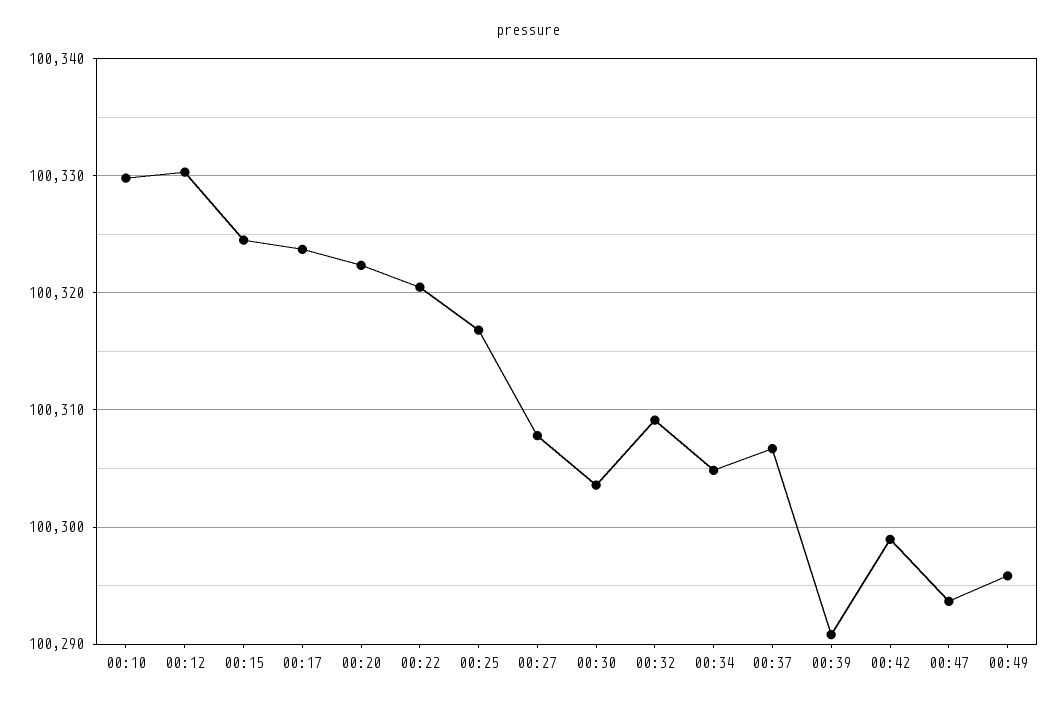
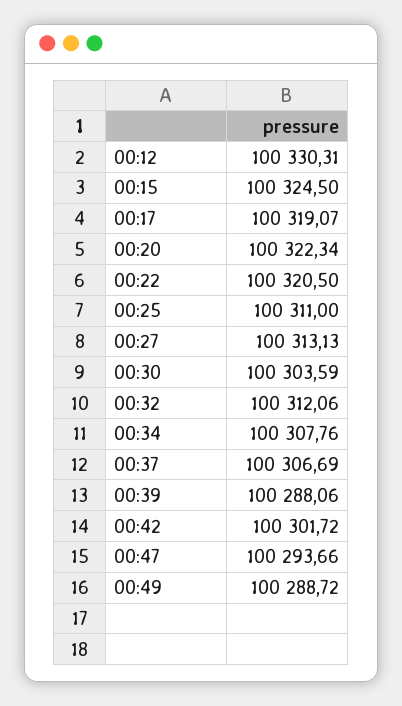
00:10: 100330 -> none
00:17: 100324 -> 100319.07
00:25: 100317 -> 100311
00:27: 100308 -> 100313.13
00:32: 100309 -> 100312.06
00:34: 100305 -> 100307.76
00:39: 100291 -> 100288.06
00:42: 100299 -> 100301.72
00:49: 100296 -> 100288.72

